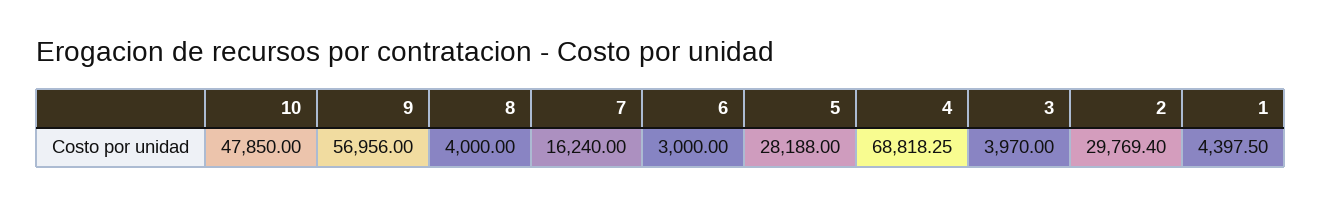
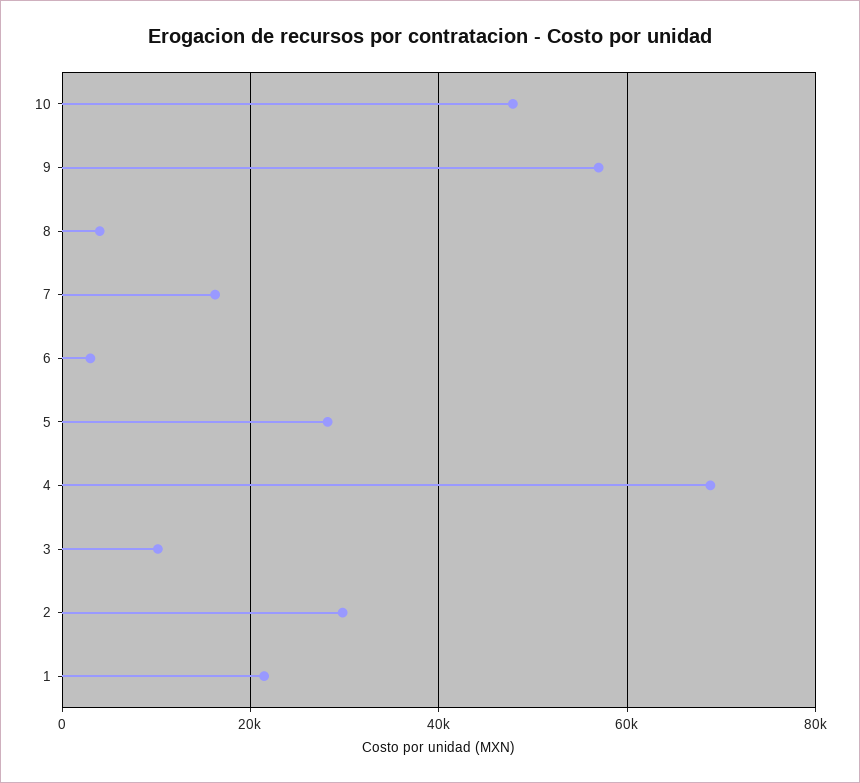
3: 3970 -> 10000
1: 4397.5 -> 22000

